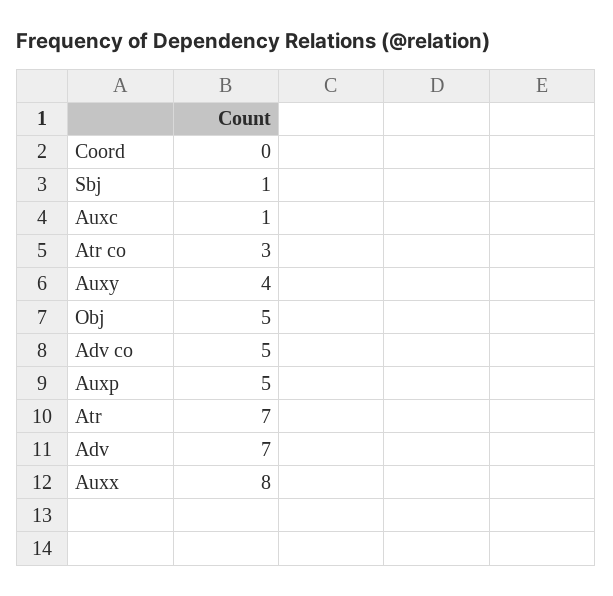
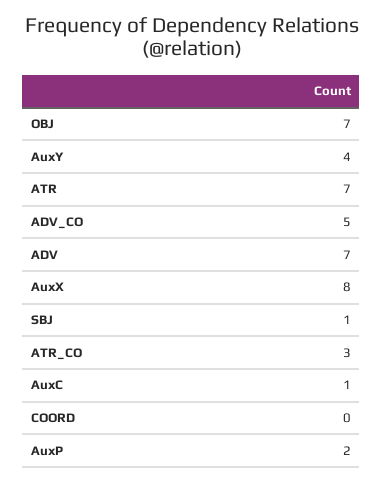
Obj: 5 -> 7
Auxp: 5 -> 2

